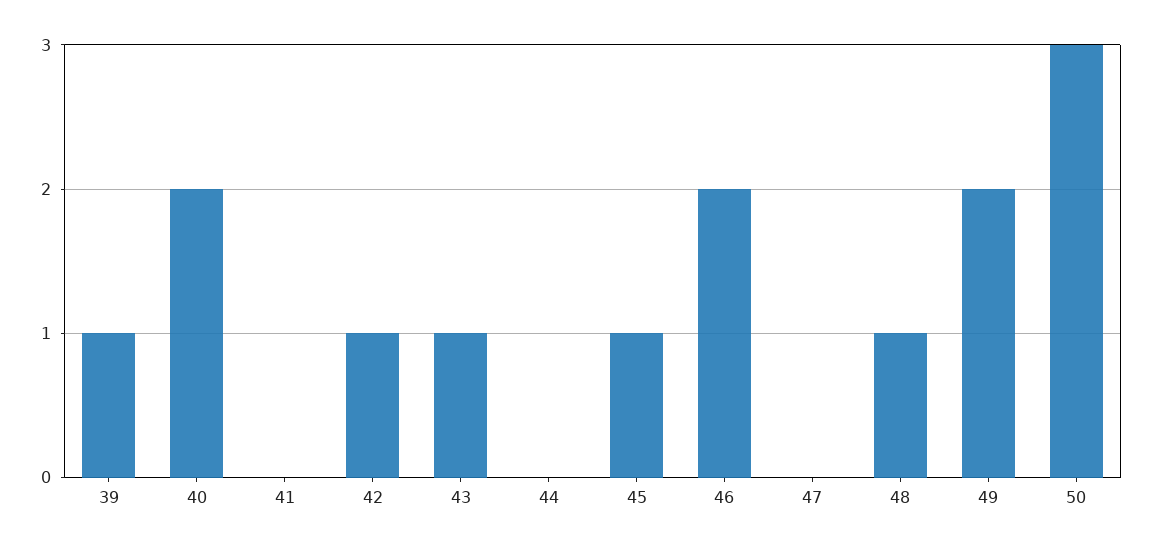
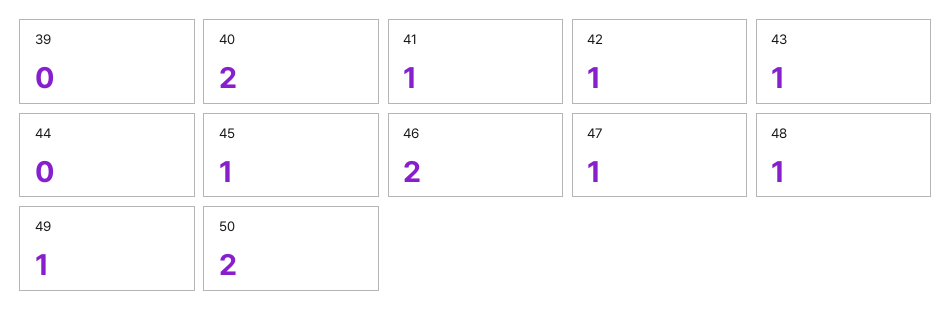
39: 1 -> 0
41: 0 -> 1
47: 0 -> 1
49: 2 -> 1
50: 3 -> 2

